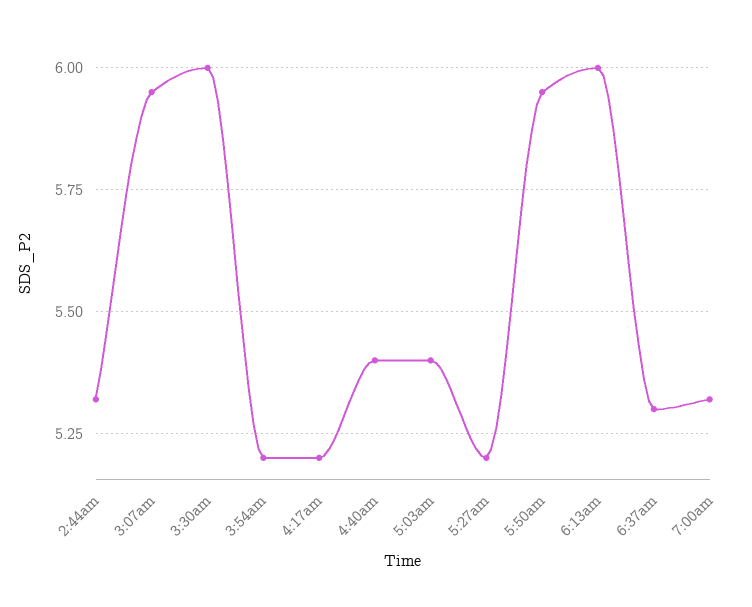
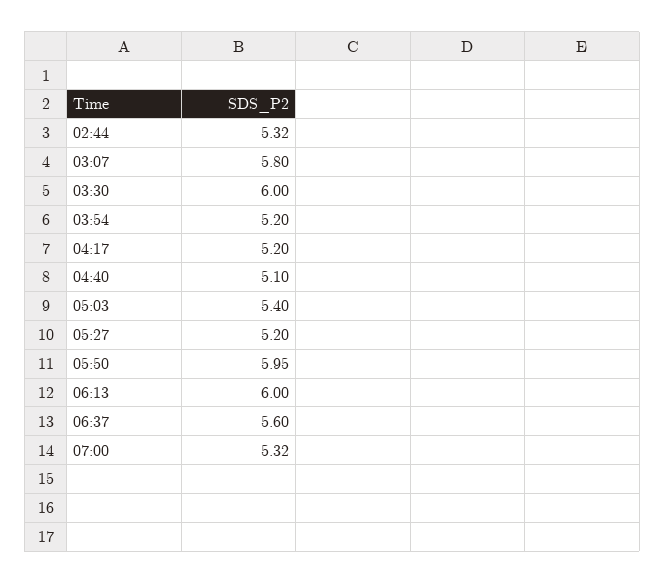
3:07am: 5.95 -> 5.8
4:40am: 5.4 -> 5.1
6:37am: 5.3 -> 5.6

